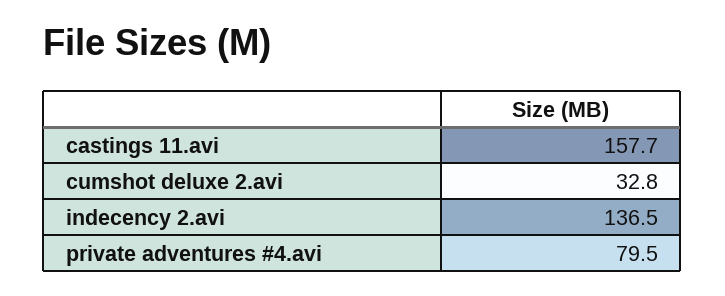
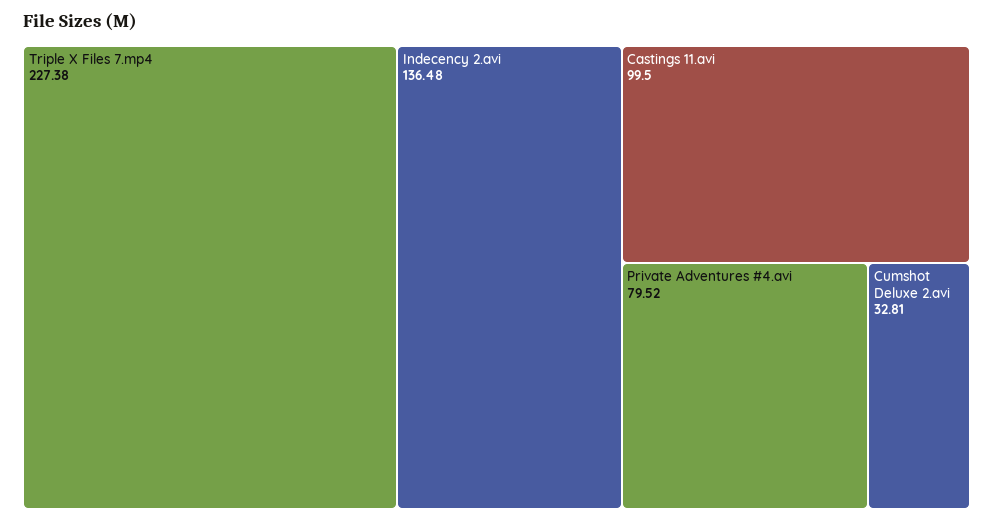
castings 11.avi: 157.7 -> 99.5
Triple X Files 7.mp4: none -> 227.38

